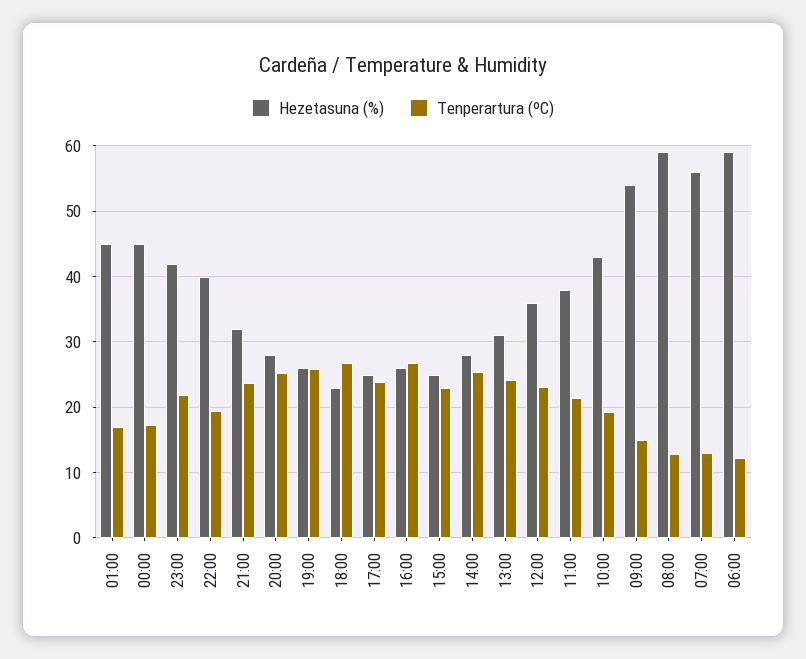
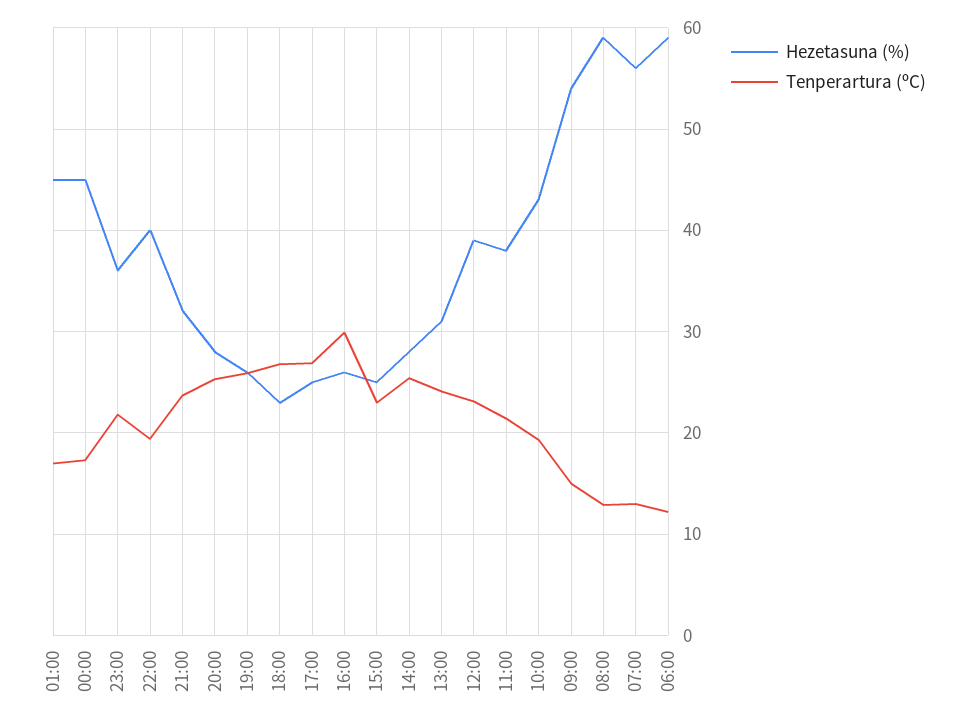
Hezetasuna (%), 23:00: 42 -> 36
Tenperartura (ºC), 17:00: 24 -> 27
Tenperartura (ºC), 16:00: 27 -> 30
Hezetasuna (%), 12:00: 36 -> 39

